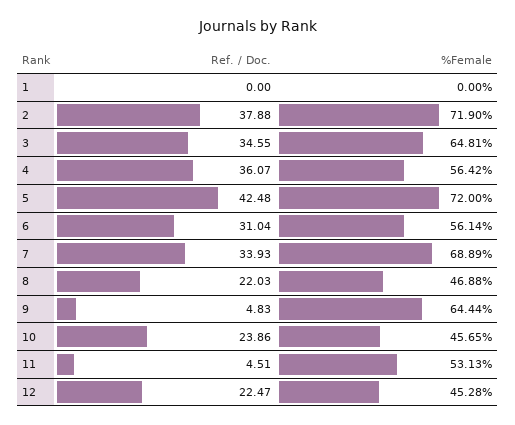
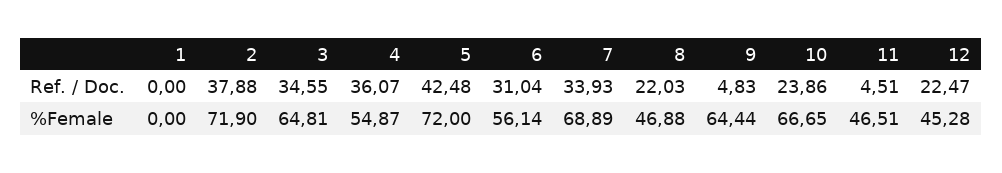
%Female, 4: 56.42 -> 54.87
%Female, 10: 45.65 -> 66.65
%Female, 11: 53.13 -> 46.51

